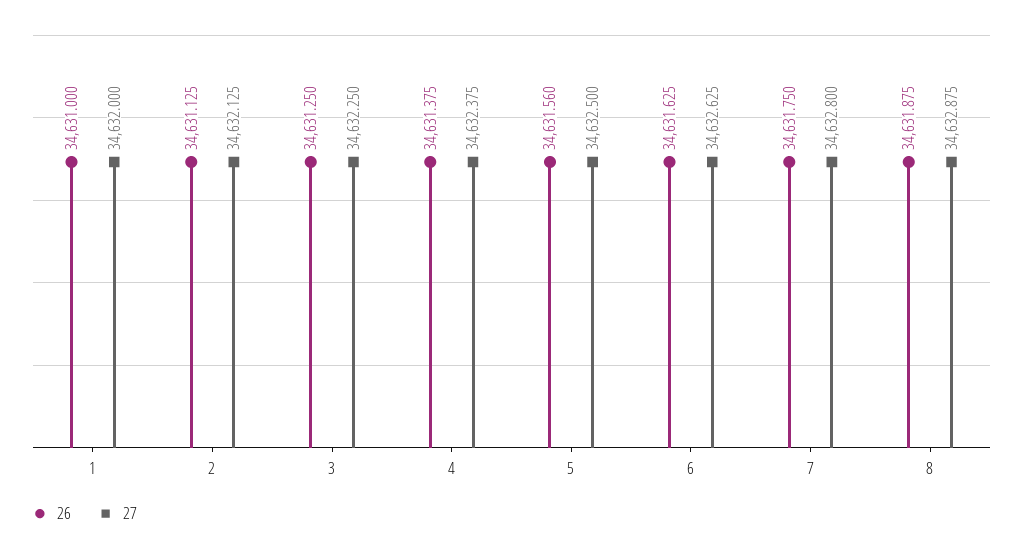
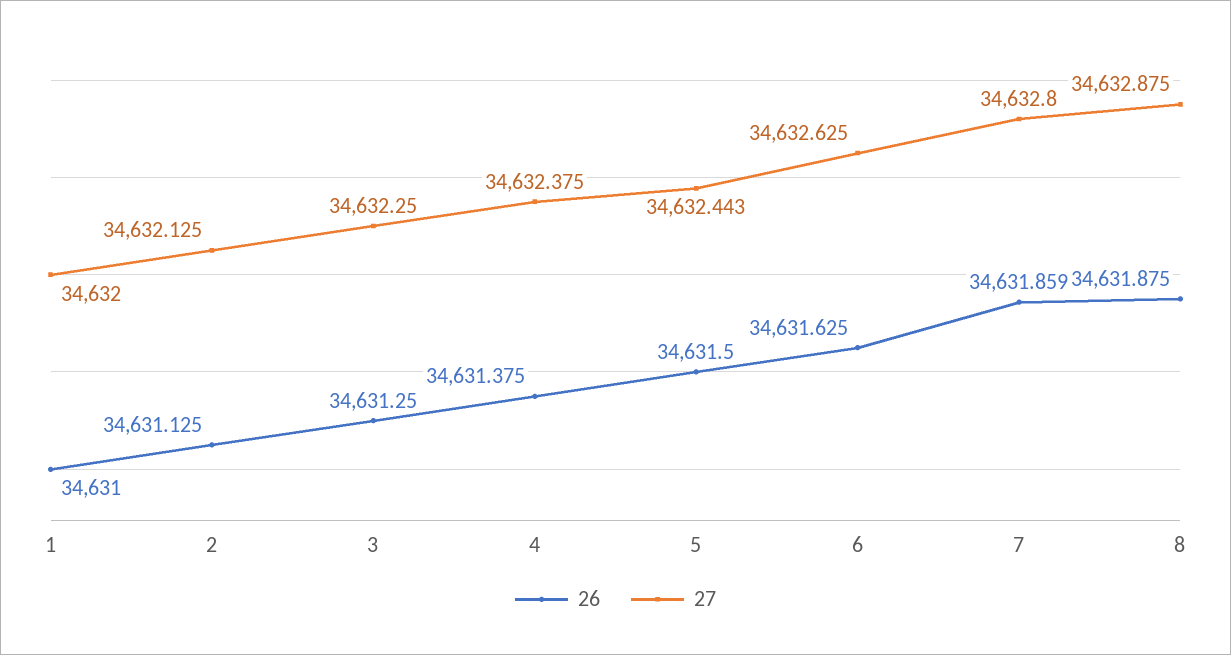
26, 5: 34631.56 -> 34631.5
27, 5: 34632.5 -> 34632.443
26, 7: 34631.75 -> 34631.859

